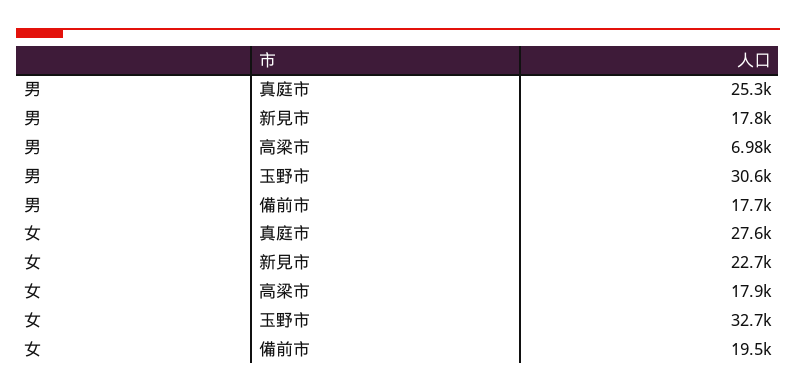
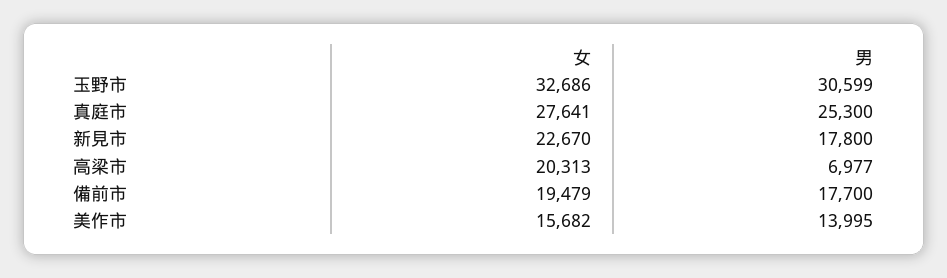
女, 高梁市: 17900 -> 20313
女, 美作市: none -> 15682
男, 美作市: none -> 13995

